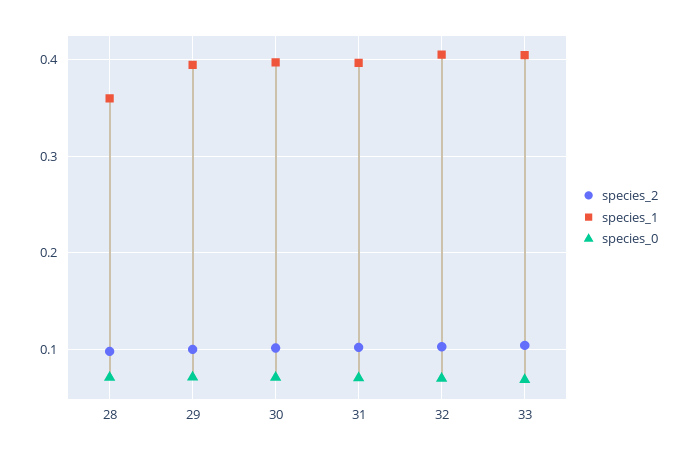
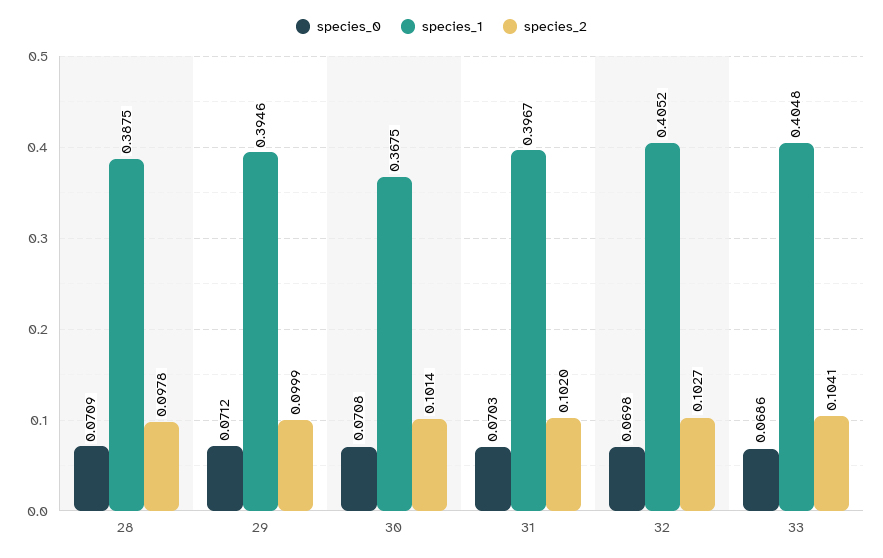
species_1, 28: 0.36 -> 0.3875
species_1, 30: 0.4 -> 0.3675

